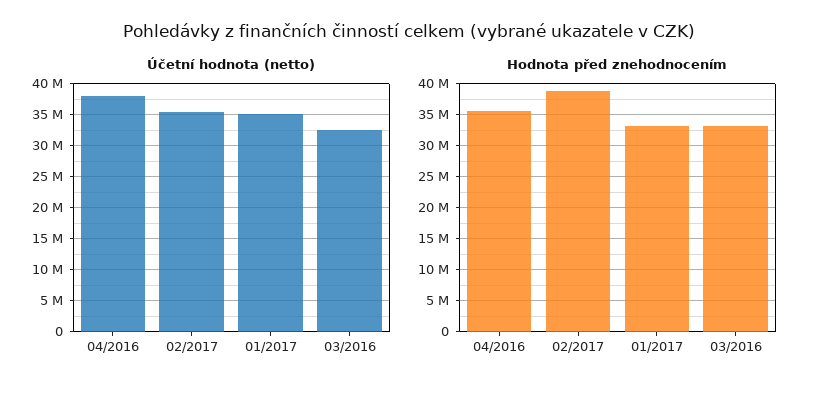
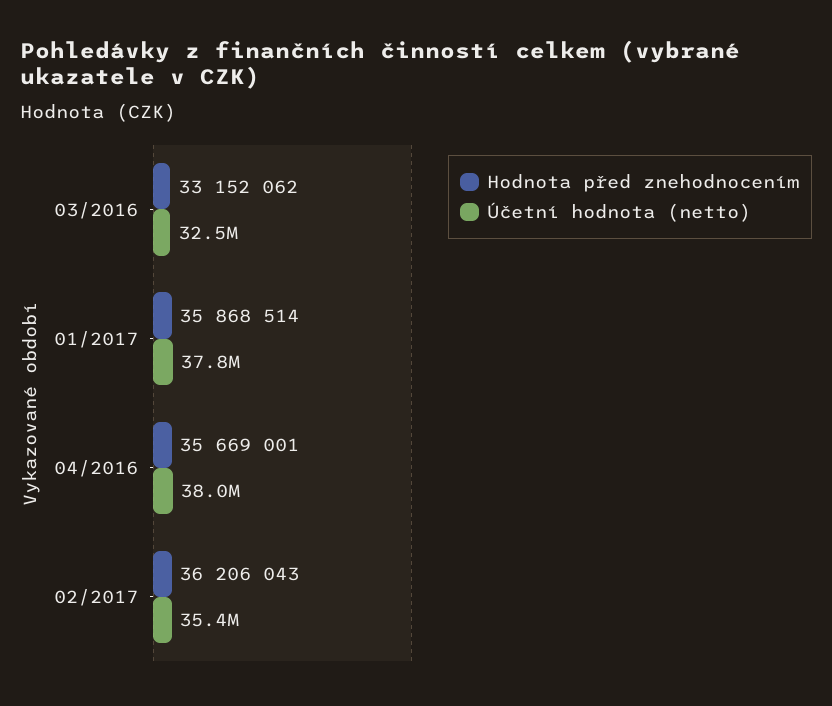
Účetní hodnota (netto), 01/2017: 35000000 -> 37800000
Hodnota před znehodnocením, 02/2017: 39000000 -> 36206043
Hodnota před znehodnocením, 01/2017: 33000000 -> 35868514

